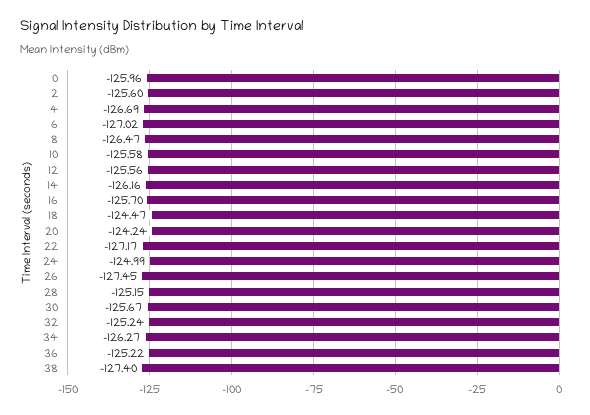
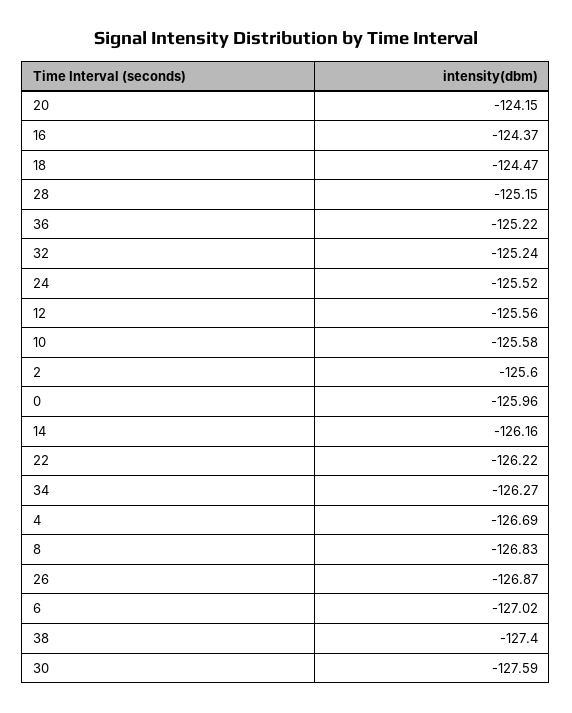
8: -126.47 -> -126.83
16: -125.7 -> -124.37
20: -124.24 -> -124.15
22: -127.17 -> -126.22
24: -124.99 -> -125.52
26: -127.45 -> -126.87
30: -125.67 -> -127.59

